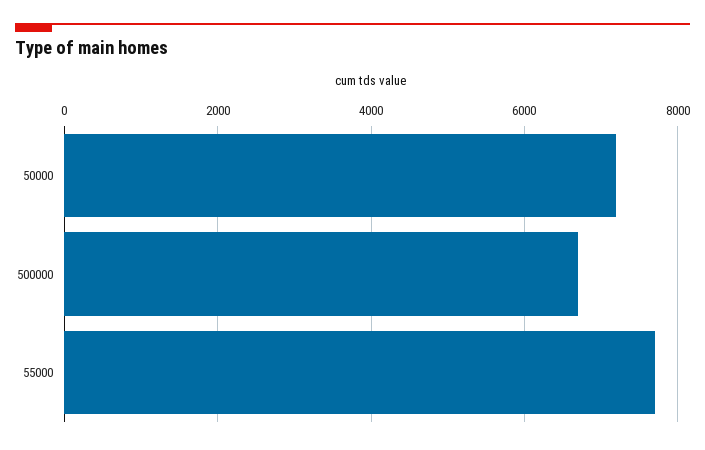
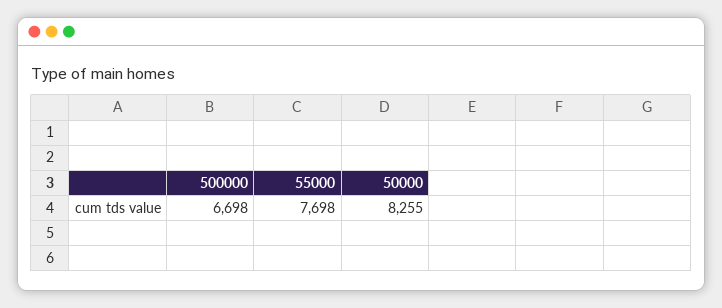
50000: 7200 -> 8255

